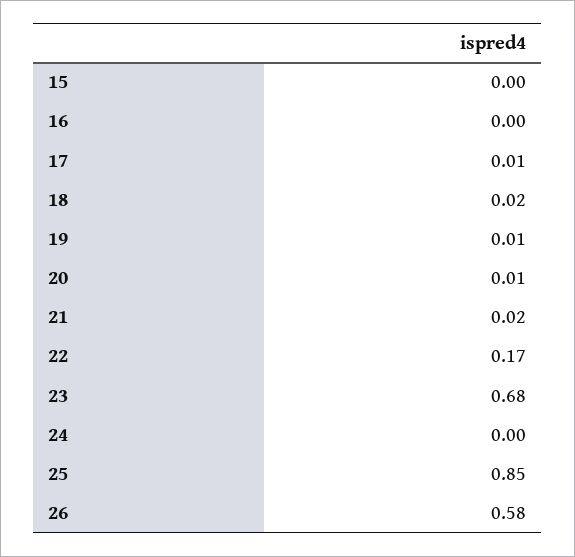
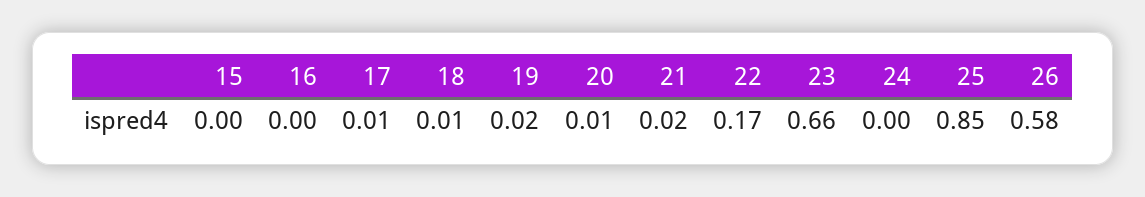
18: 0.02 -> 0.01
19: 0.01 -> 0.02
23: 0.68 -> 0.66

